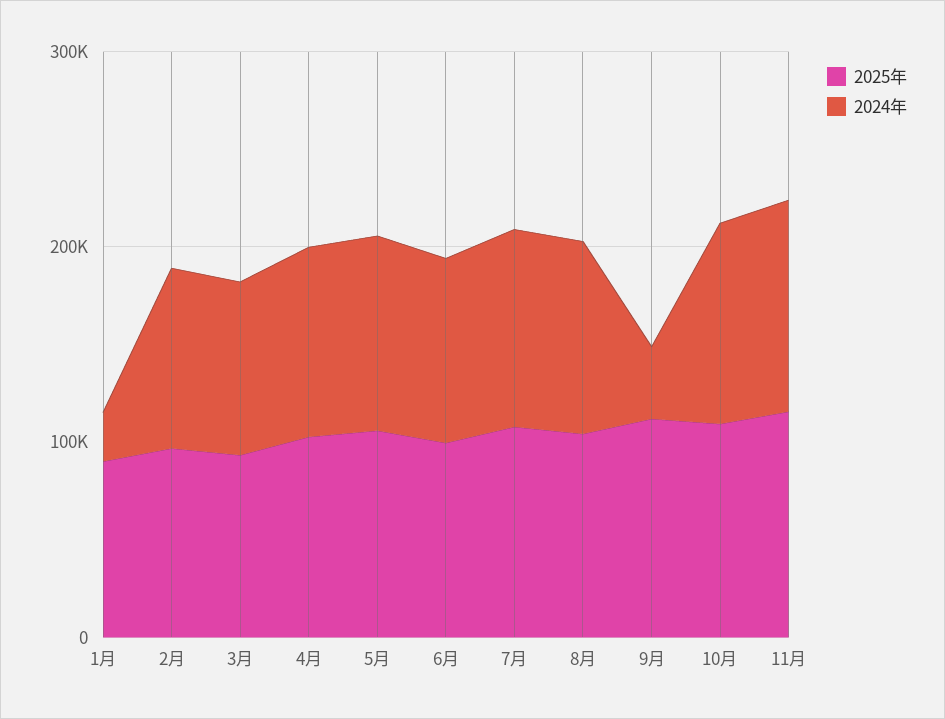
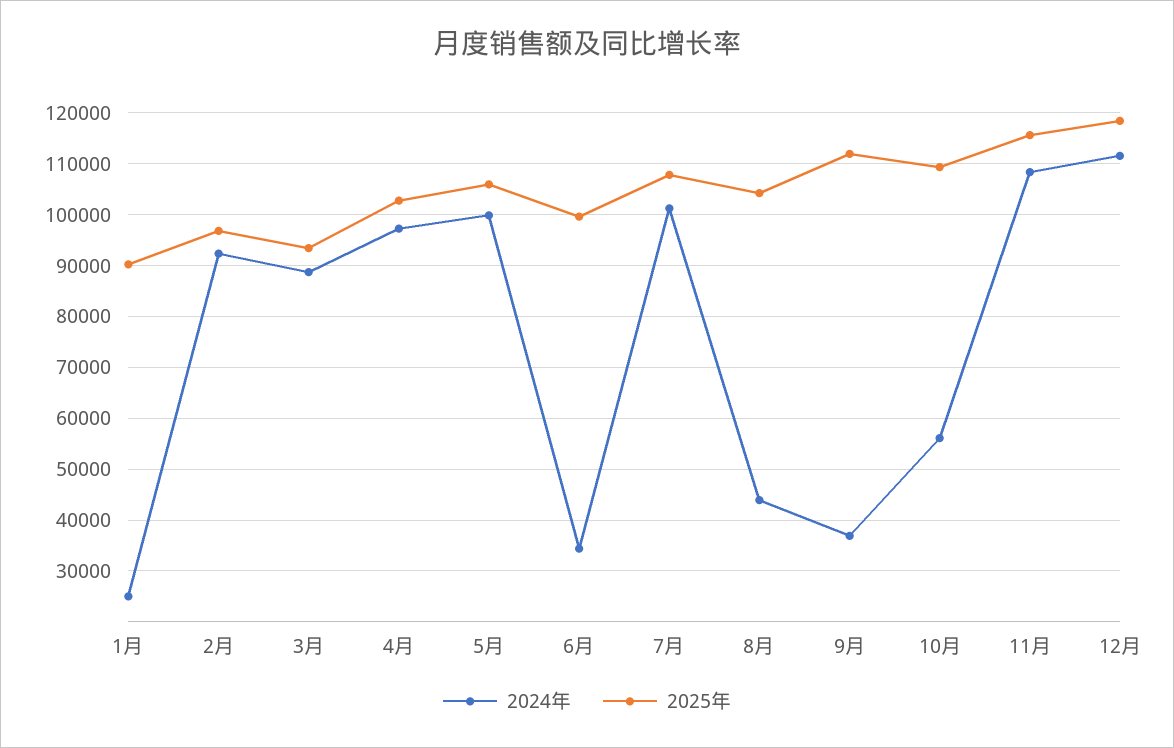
2024年, 6月: 100000 -> 34000
2024年, 8月: 100000 -> 44000
2024年, 10月: 100000 -> 56000
2024年, 12月: none -> 112000
2025年, 12月: none -> 118000

